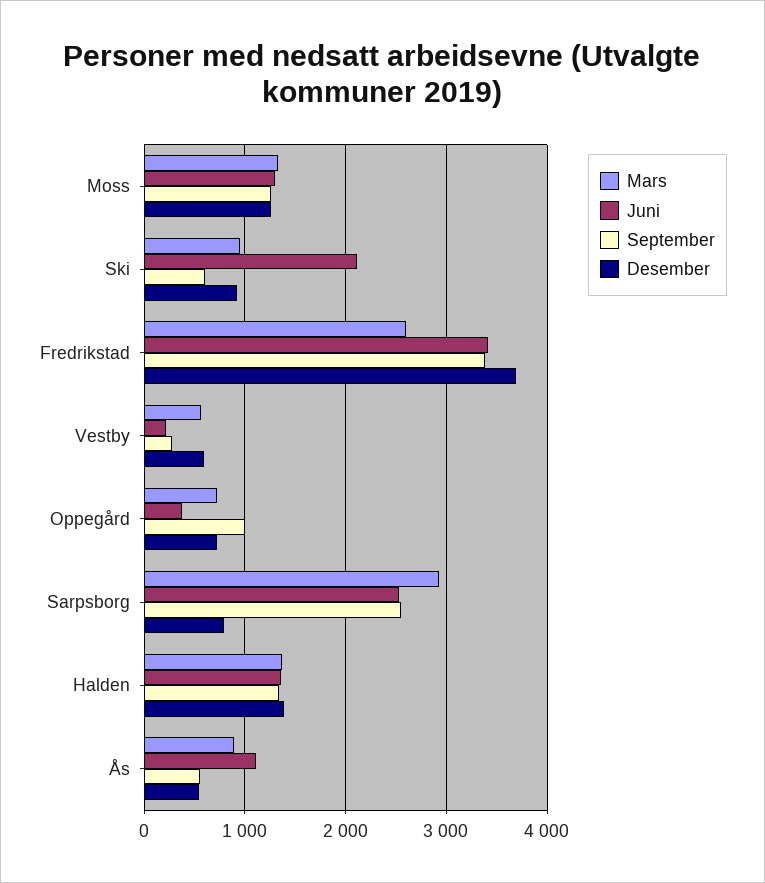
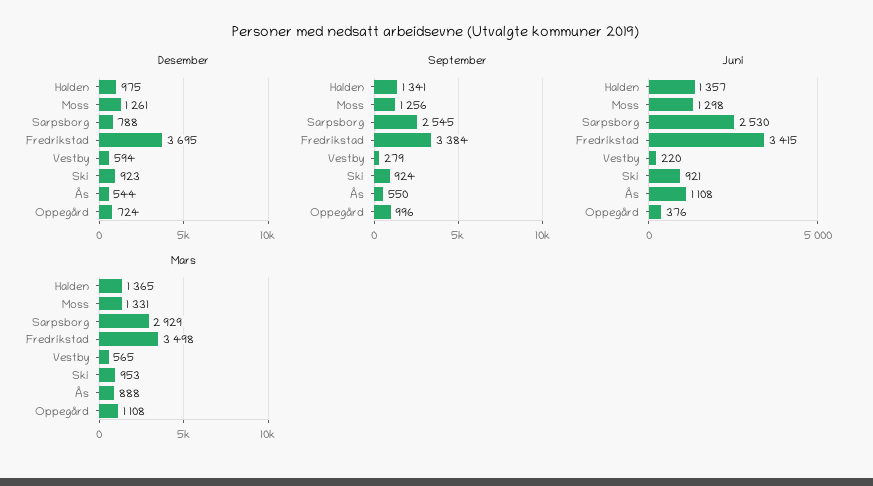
Juni, Ski: 2100 -> 921
September, Ski: 600 -> 924
Mars, Fredrikstad: 2600 -> 3498
Mars, Oppegård: 700 -> 1108
Desember, Halden: 1400 -> 975

